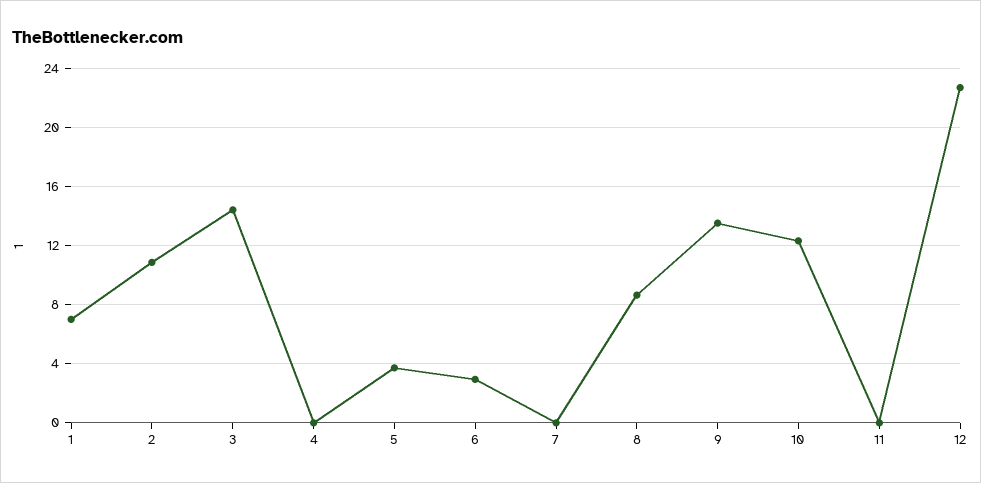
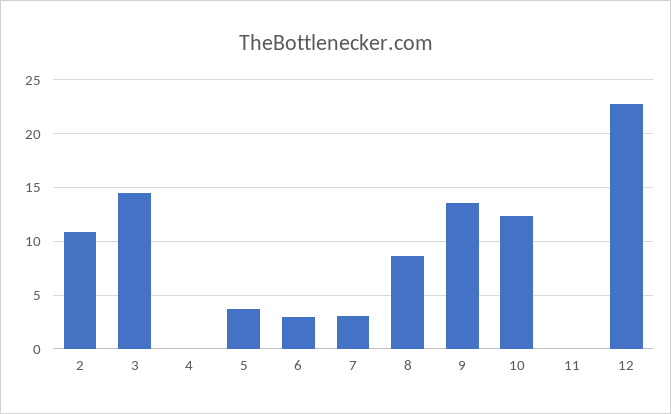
1: 7 -> none
7: 0 -> 3

